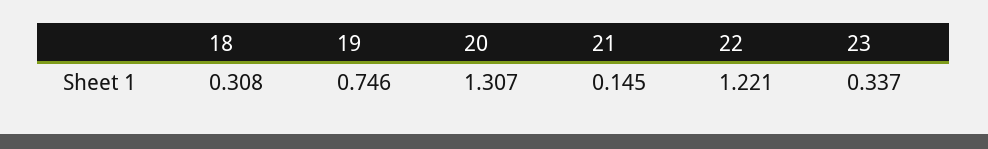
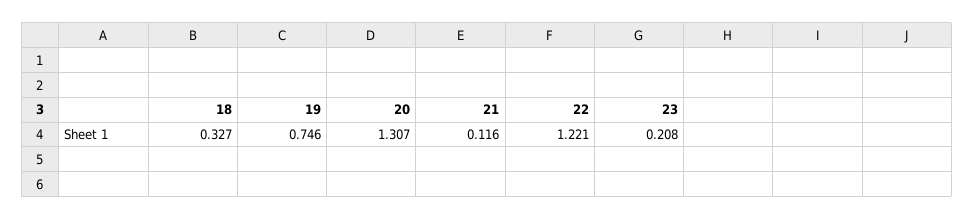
18: 0.308 -> 0.327
21: 0.145 -> 0.116
23: 0.337 -> 0.208

